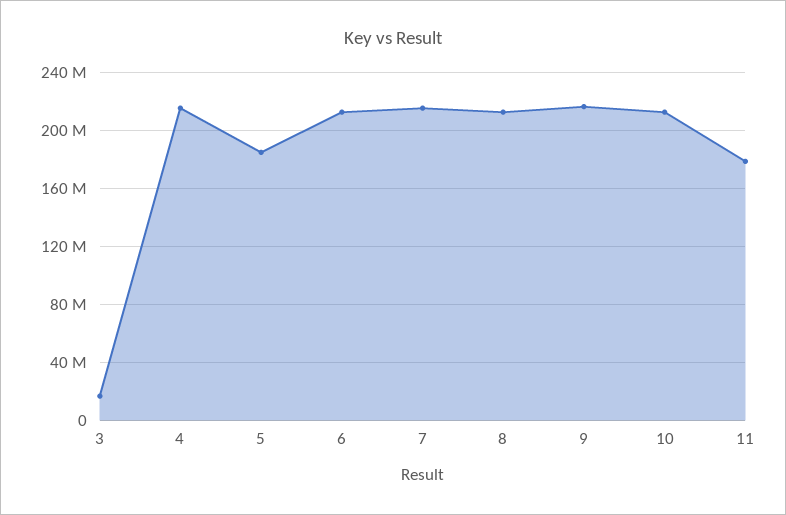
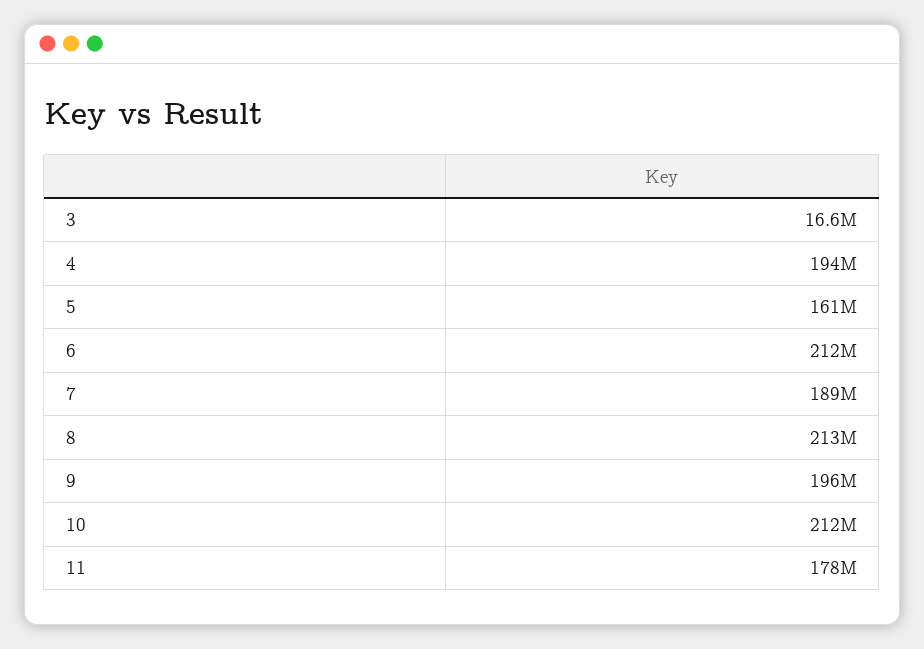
4: 215000000 -> 194000000
5: 185000000 -> 161000000
7: 215000000 -> 189000000
9: 215000000 -> 196000000

